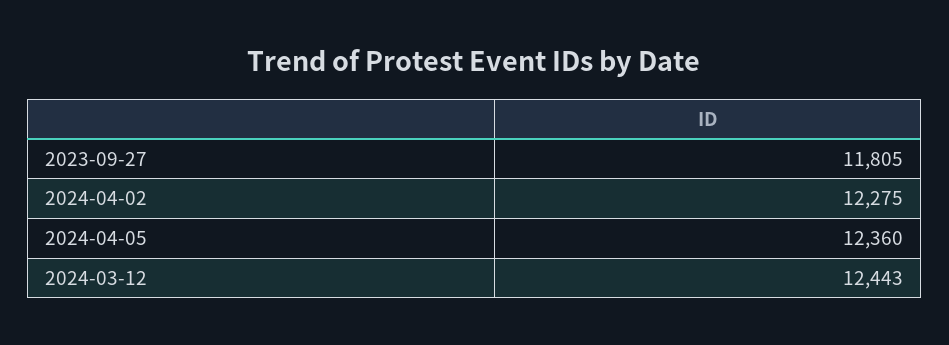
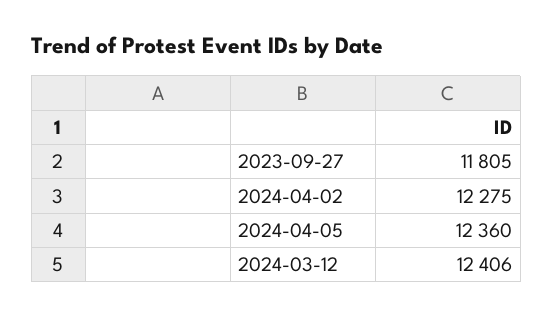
2024-03-12: 12443 -> 12406

